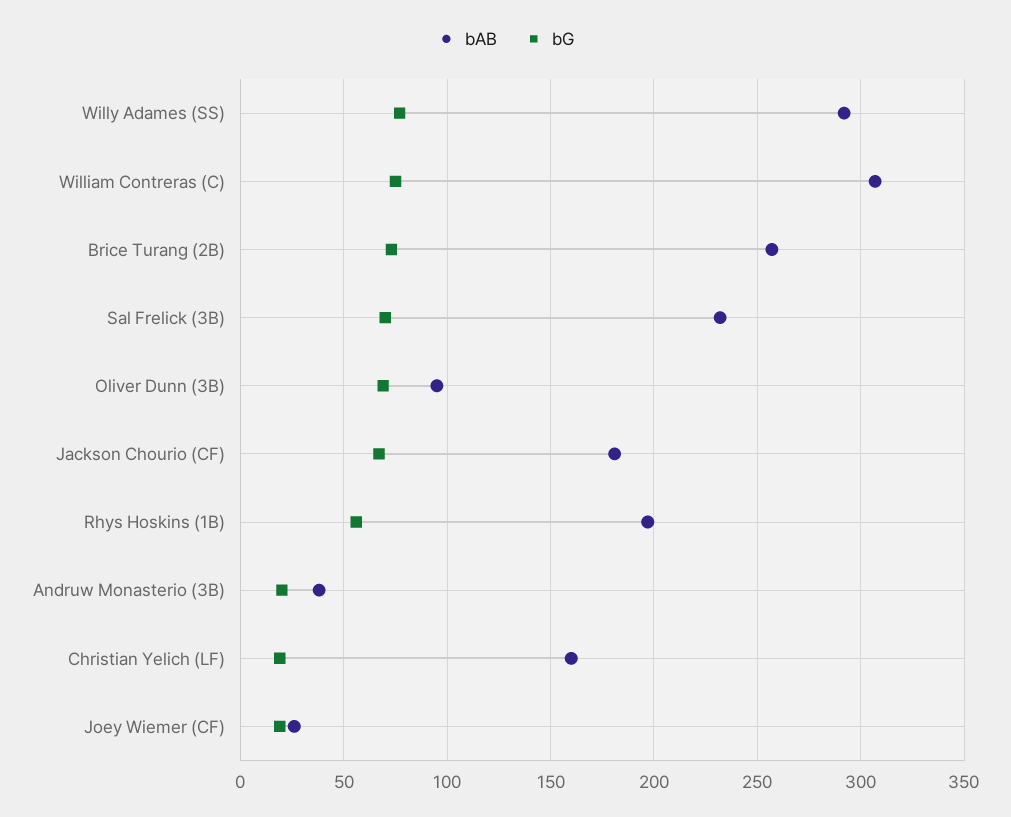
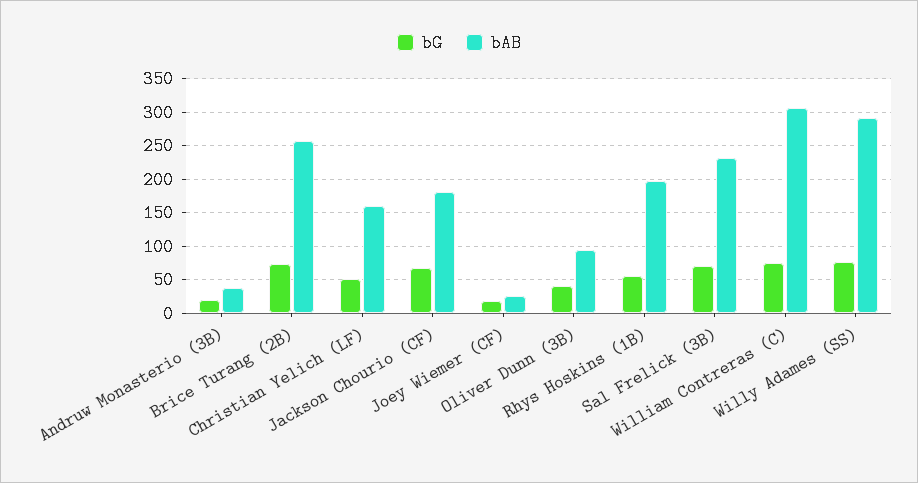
bG, Oliver Dunn (3B): 70 -> 40
bG, Christian Yelich (LF): 20 -> 50

